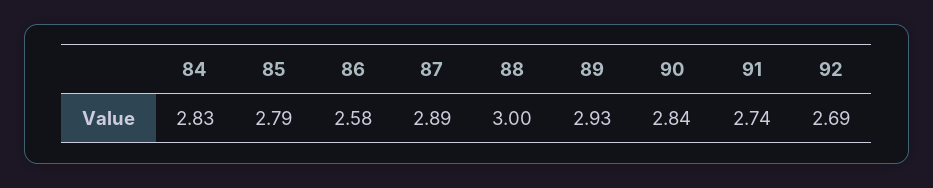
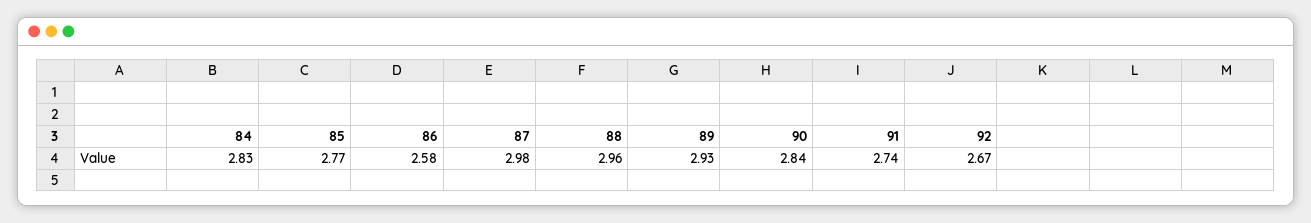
85: 2.79 -> 2.77
87: 2.89 -> 2.98
88: 3 -> 2.96
92: 2.69 -> 2.67

